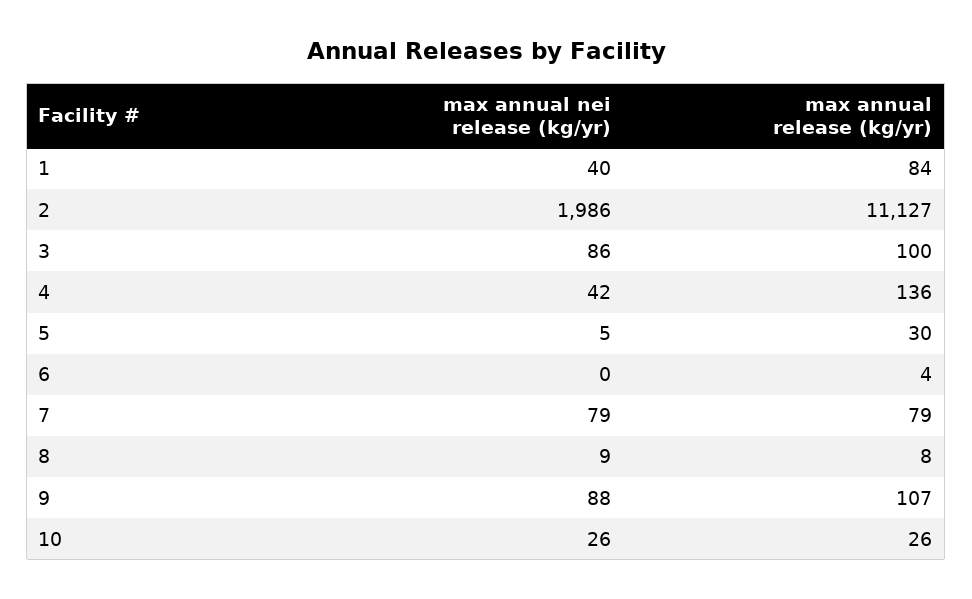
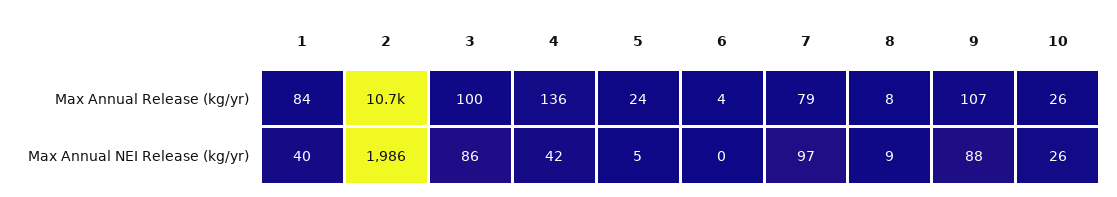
max annual release (kg/yr), 2: 11127 -> 10700
max annual release (kg/yr), 5: 30 -> 24
max annual nei release (kg/yr), 7: 79 -> 97

